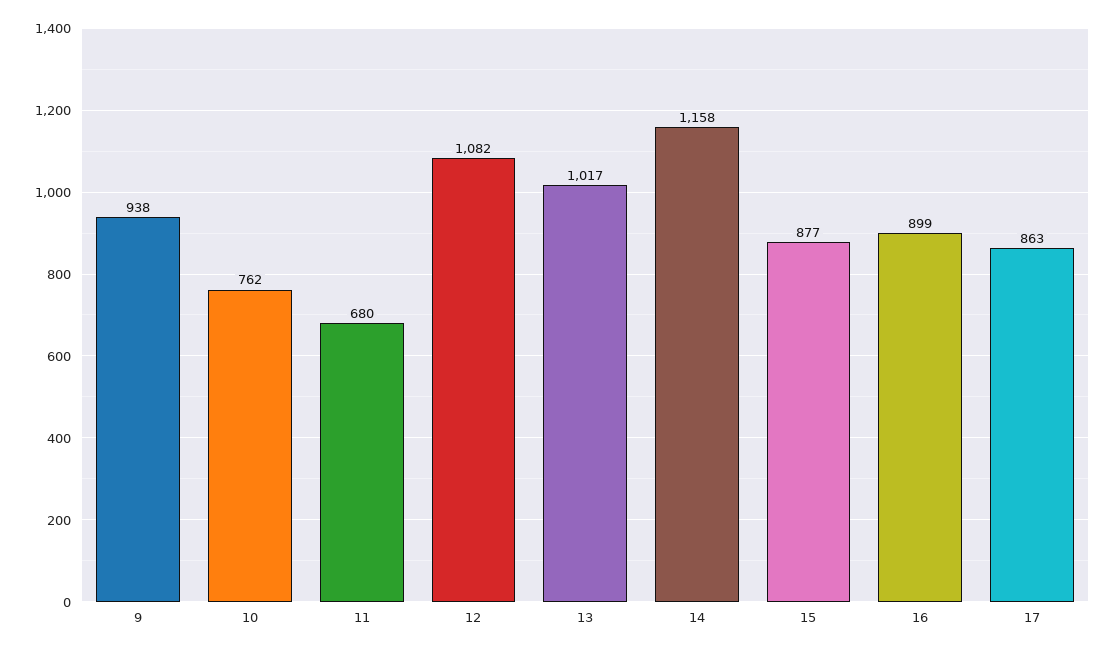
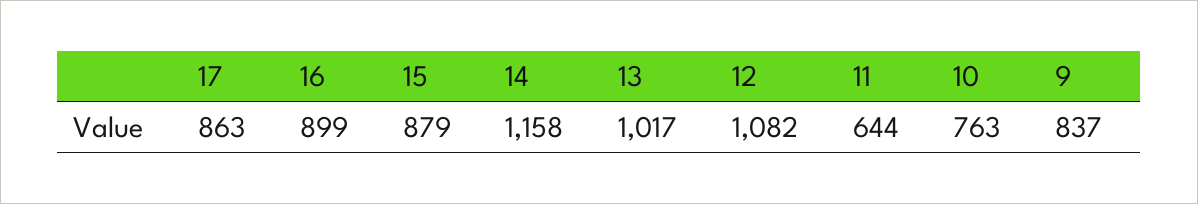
9: 938 -> 837
10: 762 -> 763
11: 680 -> 644
15: 877 -> 879

